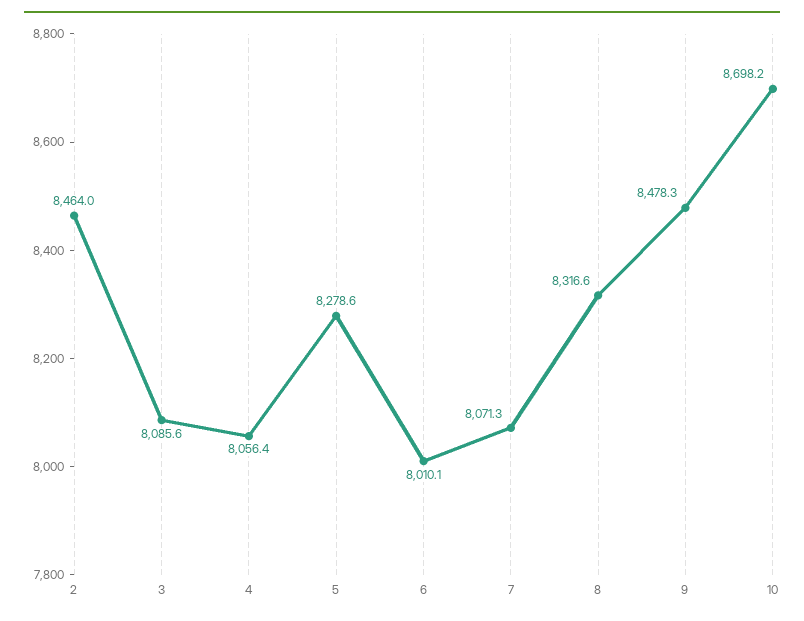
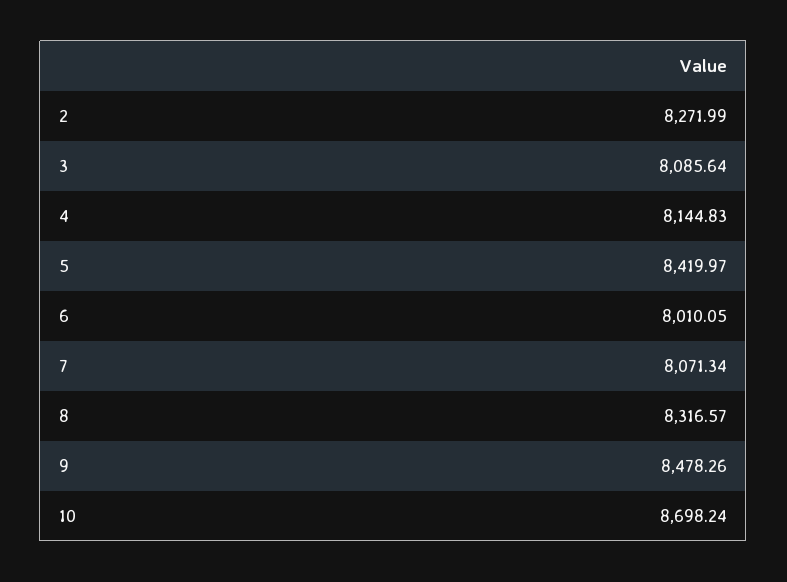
2: 8464 -> 8271.99
4: 8056.4 -> 8144.83
5: 8278.6 -> 8419.97

